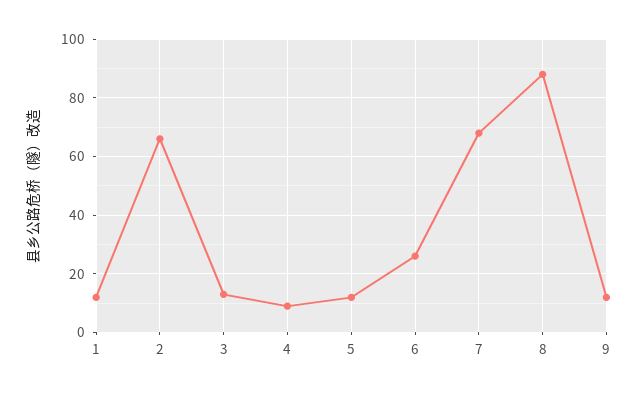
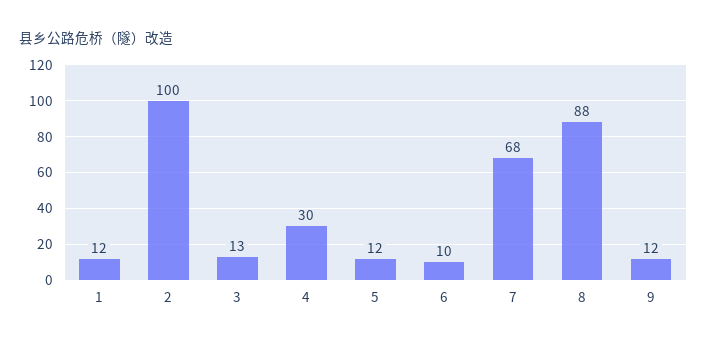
2: 65 -> 100
4: 10 -> 30
6: 25 -> 10

